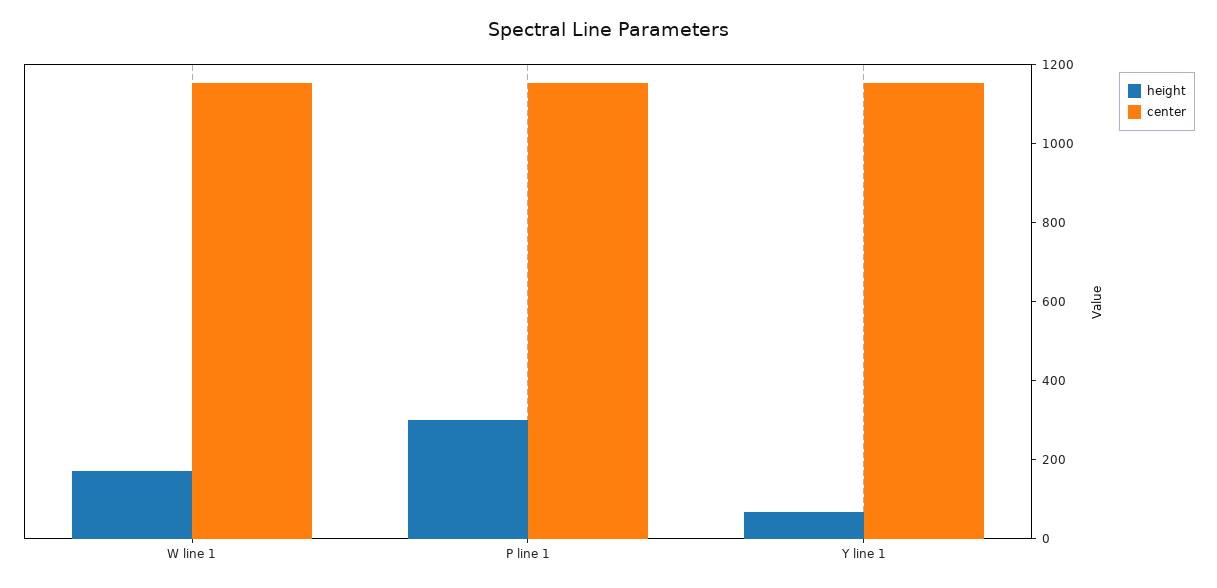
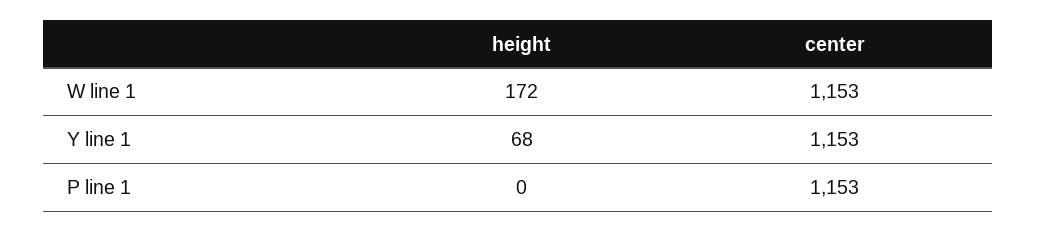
height, P line 1: 300 -> 0

